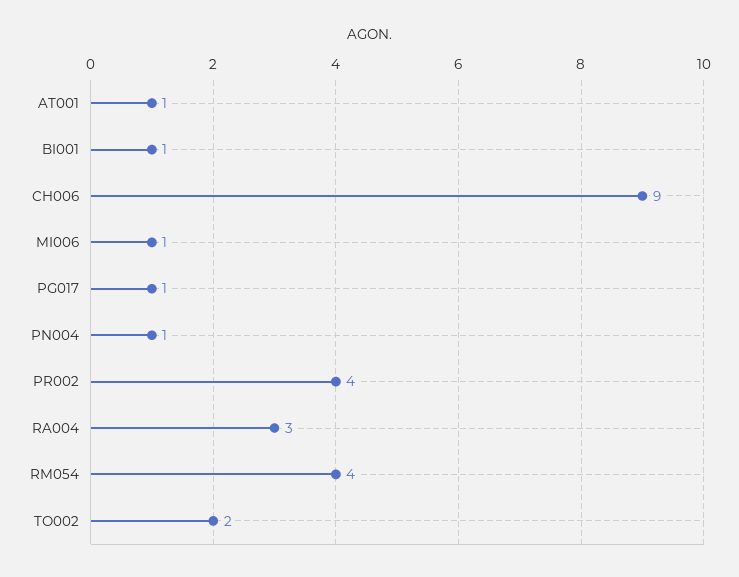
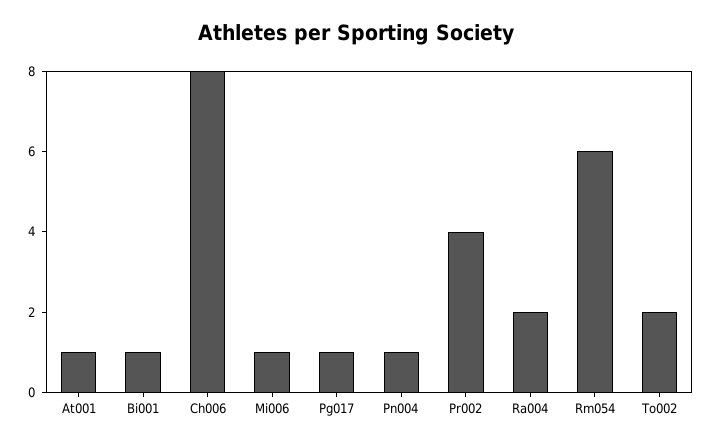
CH006: 9 -> 8
RA004: 3 -> 2
RM054: 4 -> 6

